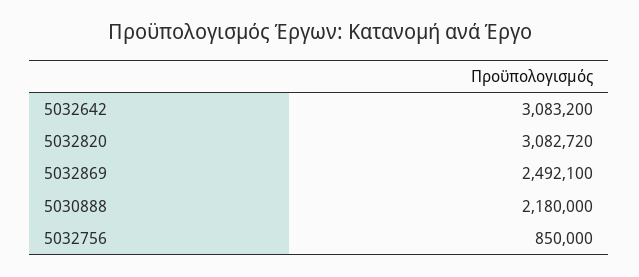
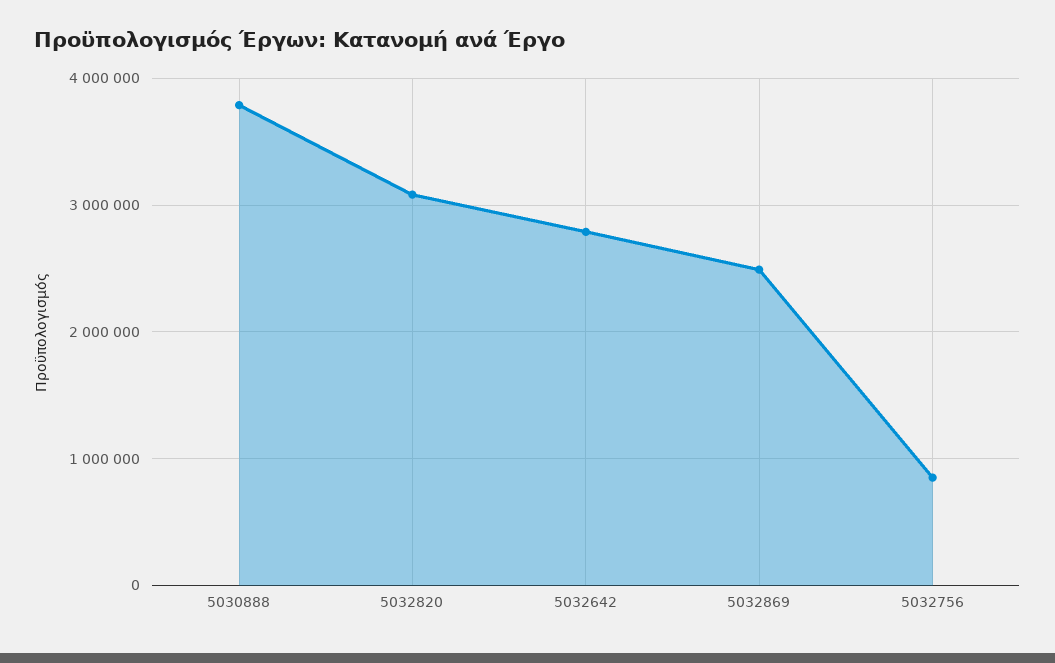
5032642: 3083200 -> 2800000
5030888: 2180000 -> 3800000

